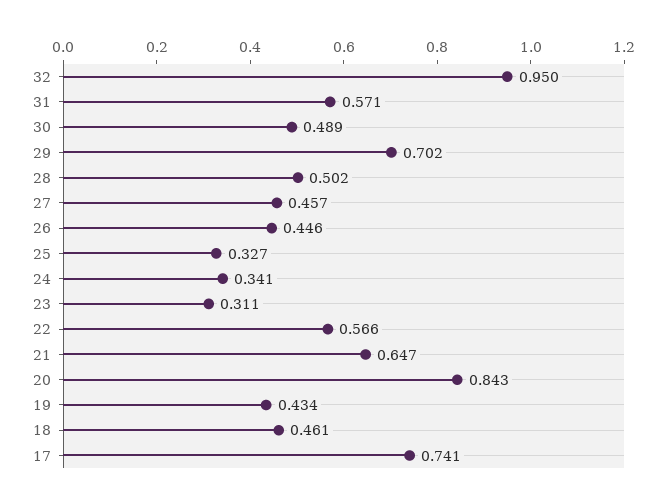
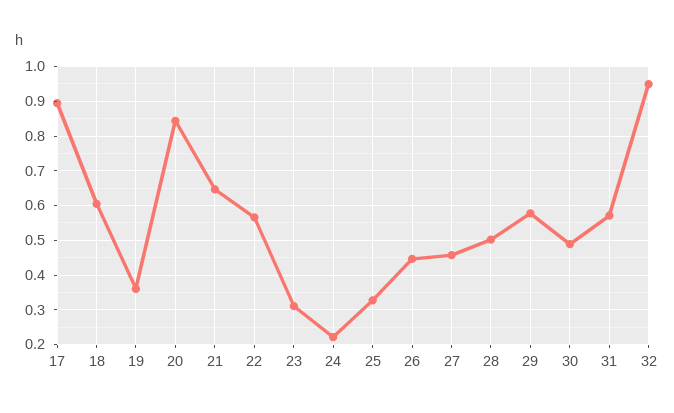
29: 0.702 -> 0.58
24: 0.341 -> 0.22
19: 0.434 -> 0.36
18: 0.461 -> 0.6
17: 0.741 -> 0.9

